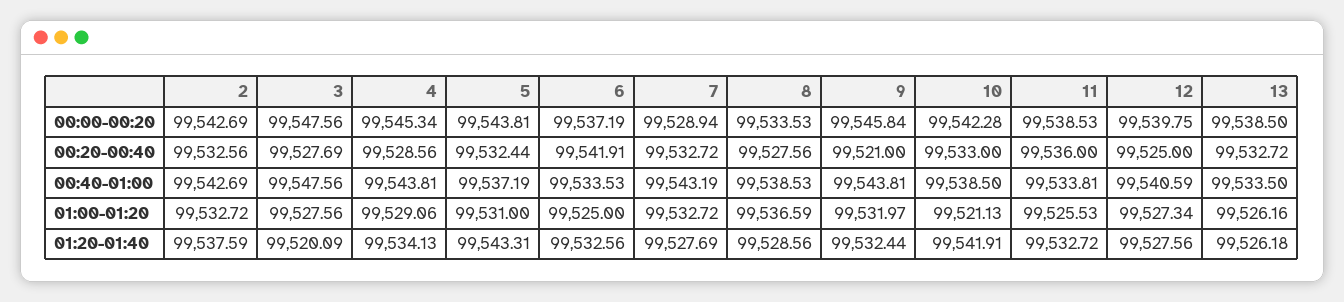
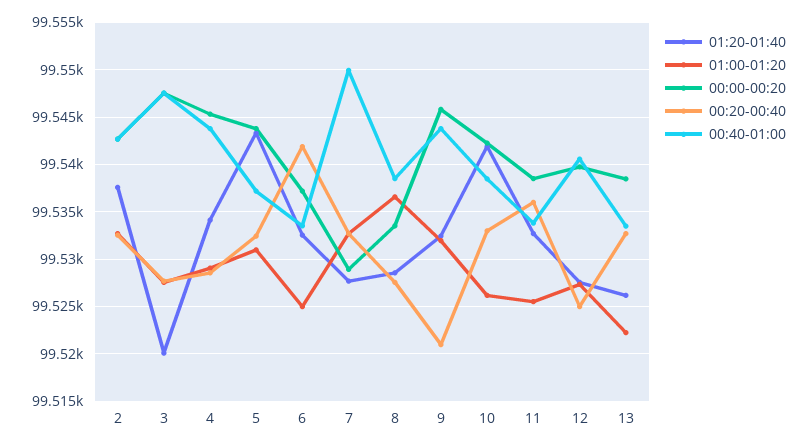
00:40-01:00, 7: 99543.19 -> 99550
01:00-01:20, 10: 99521.13 -> 99526
01:00-01:20, 13: 99526.16 -> 99522

